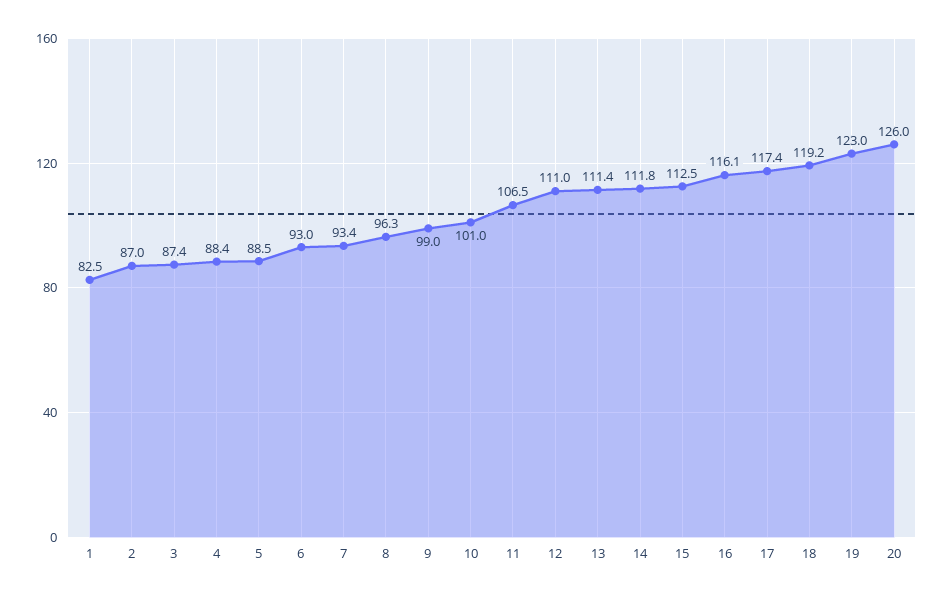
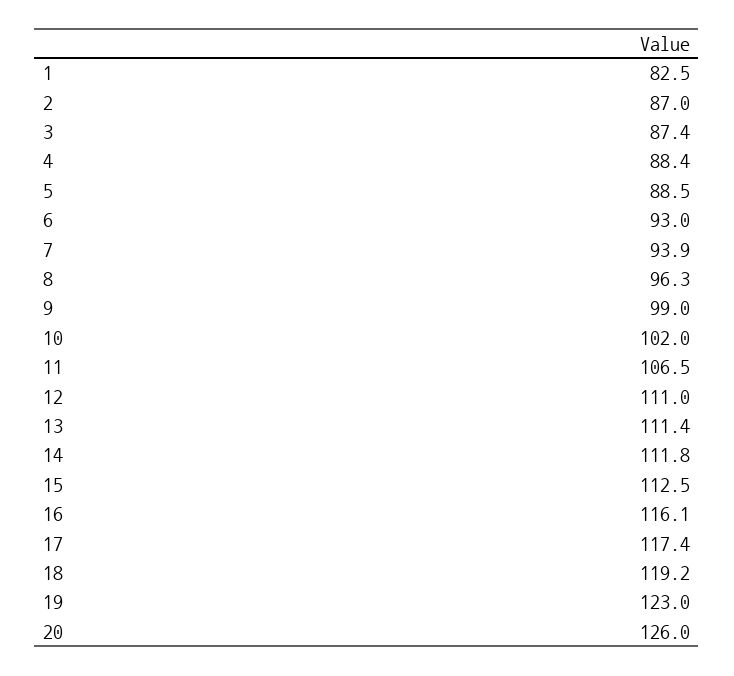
7: 93.4 -> 93.9
10: 101 -> 102

